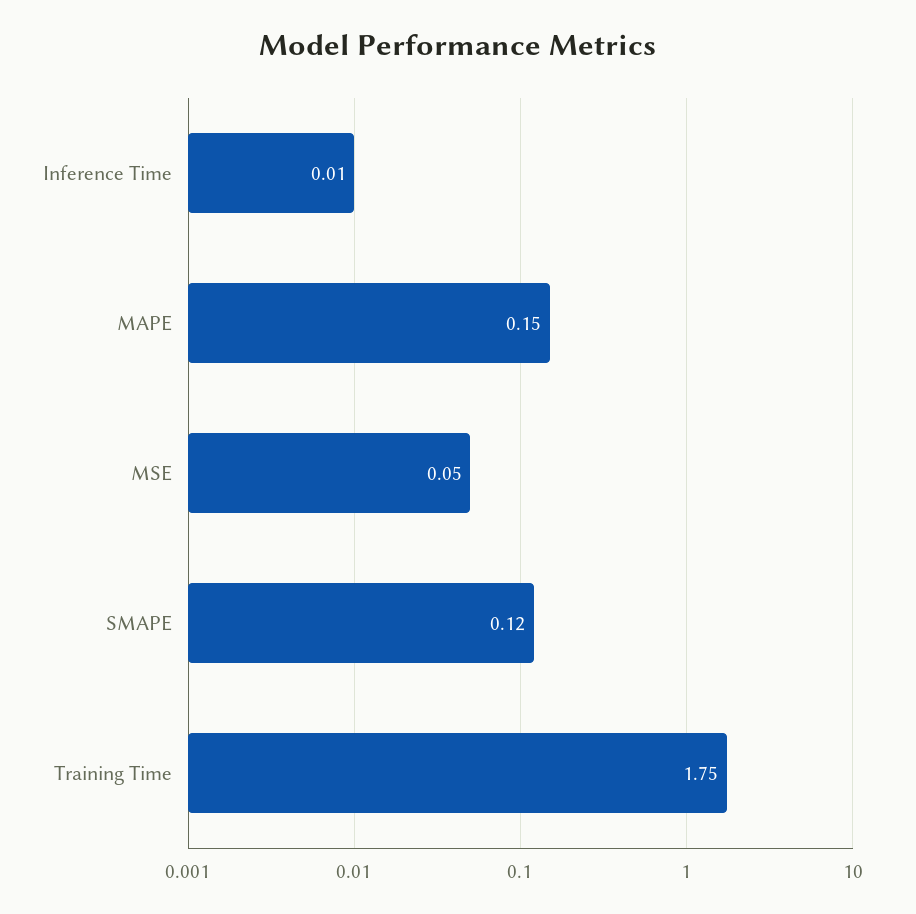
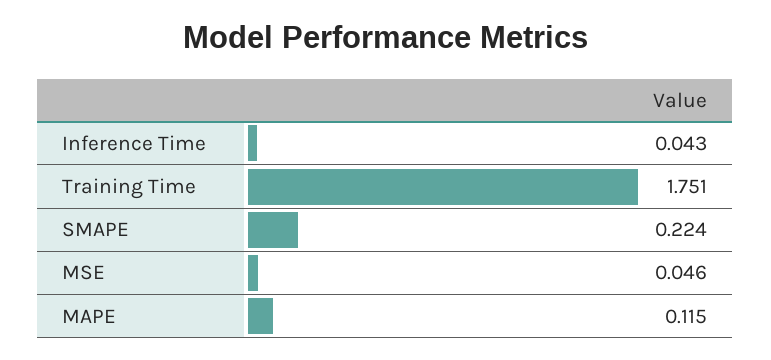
Inference Time: 0.01 -> 0.043
MAPE: 0.15 -> 0.115
SMAPE: 0.12 -> 0.224

